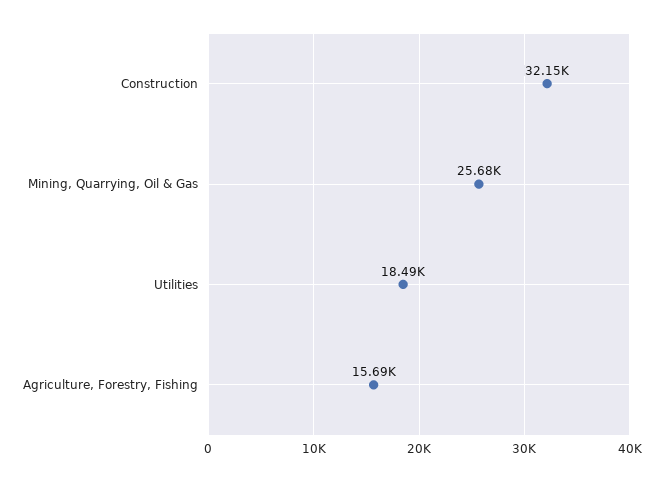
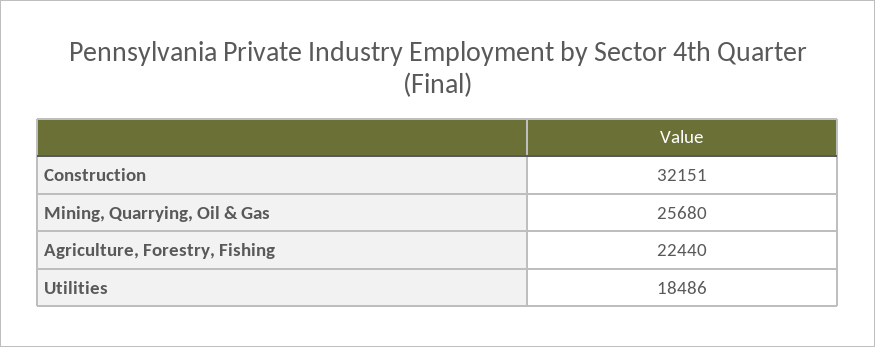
Agriculture, Forestry, Fishing: 15690 -> 22440

